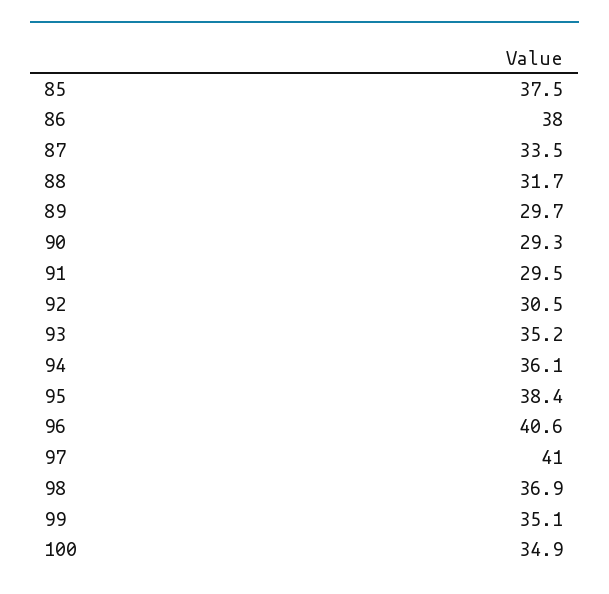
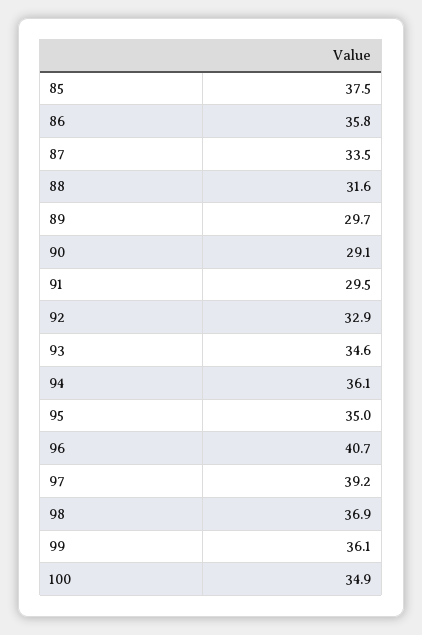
86: 38 -> 35.8
88: 31.7 -> 31.6
90: 29.3 -> 29.1
92: 30.5 -> 32.9
93: 35.2 -> 34.6
95: 38.4 -> 35
96: 40.6 -> 40.7
97: 41 -> 39.2
99: 35.1 -> 36.1

